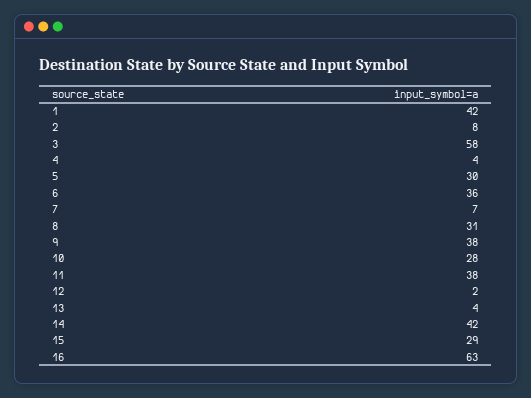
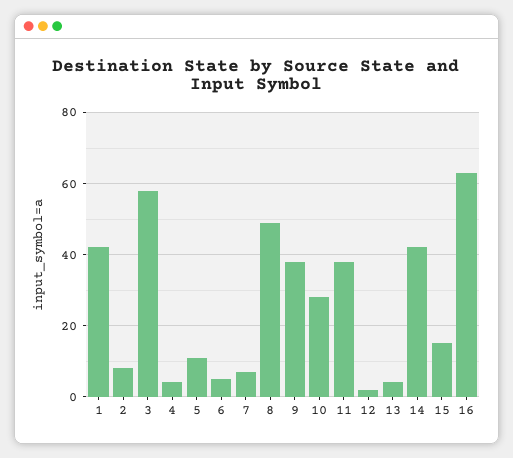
5: 30 -> 10
6: 36 -> 5
8: 31 -> 50
15: 29 -> 15

